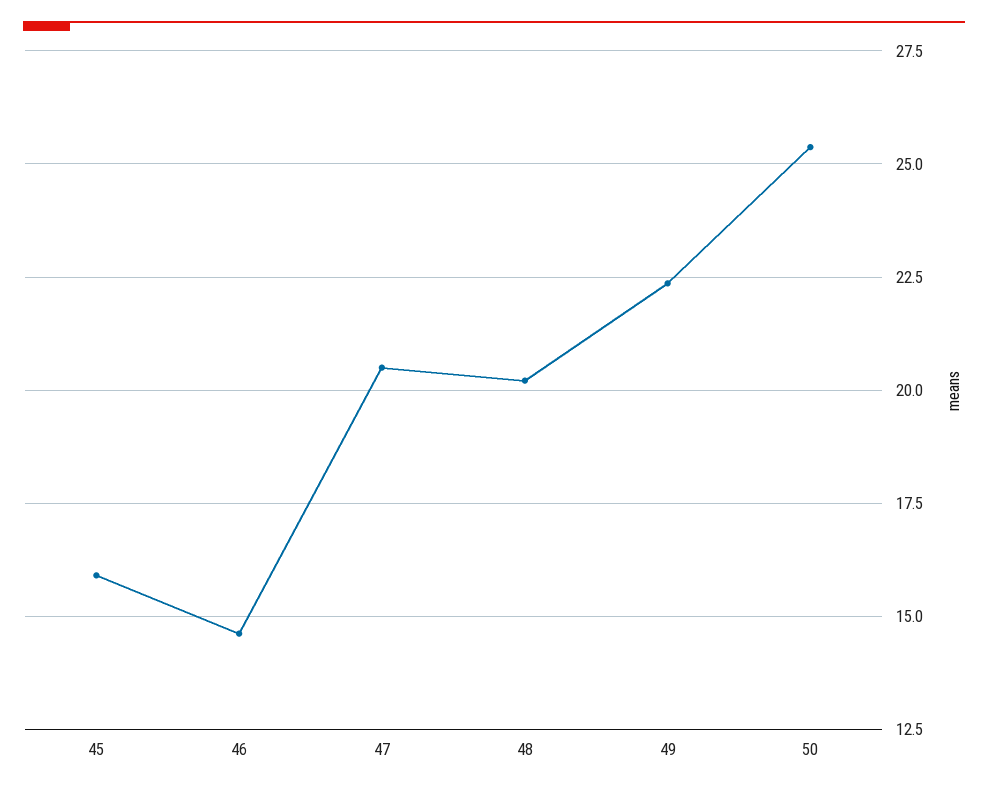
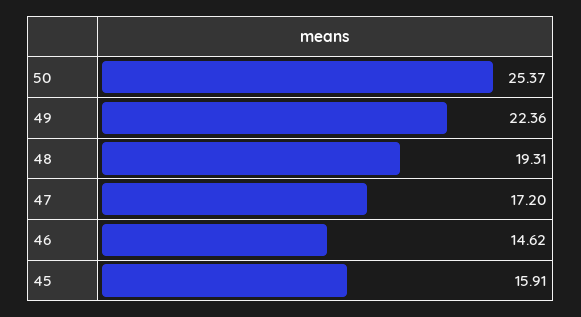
47: 20.5 -> 17.2
48: 20.25 -> 19.31

